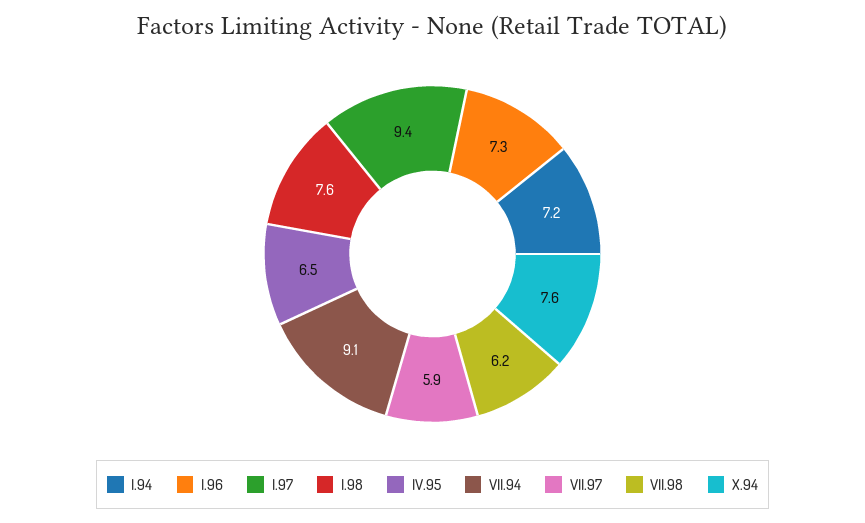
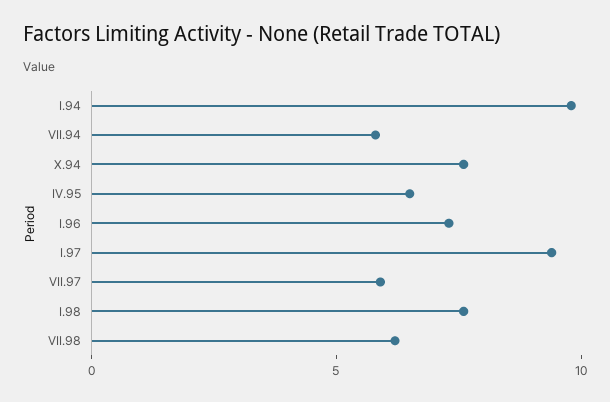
I.94: 7.2 -> 10
VII.94: 9.1 -> 6

